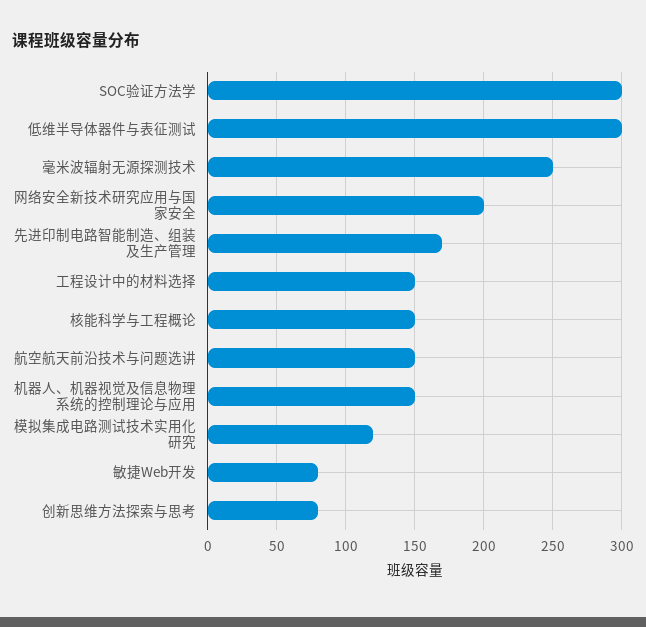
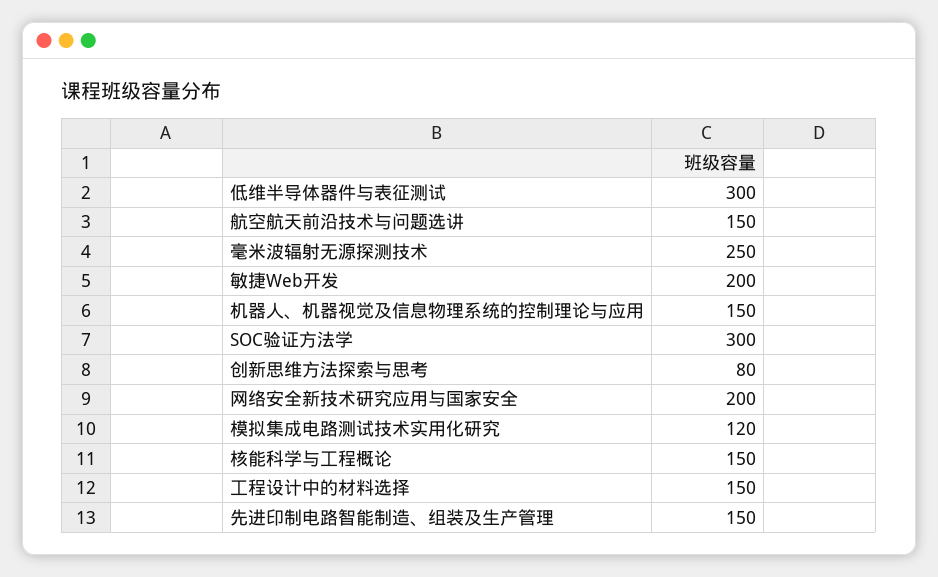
先进印制电路智能制造、组装及生产管理: 170 -> 150
敏捷Web开发: 80 -> 200

